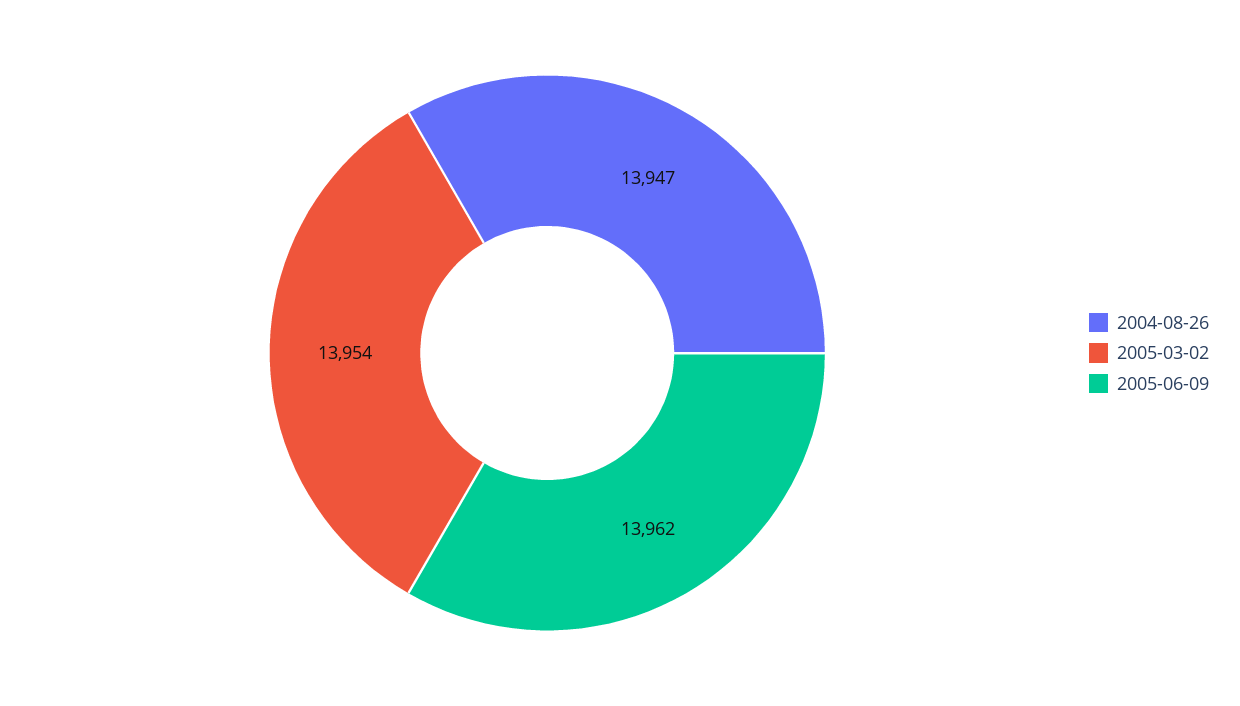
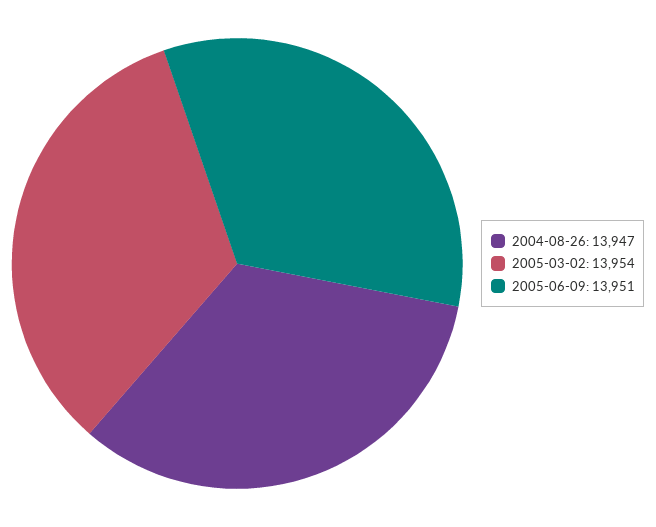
2005-06-09: 13962 -> 13951

